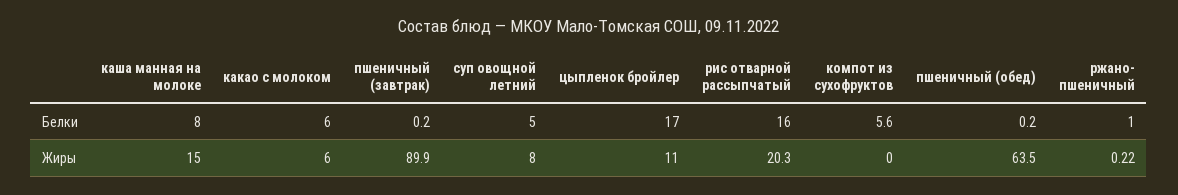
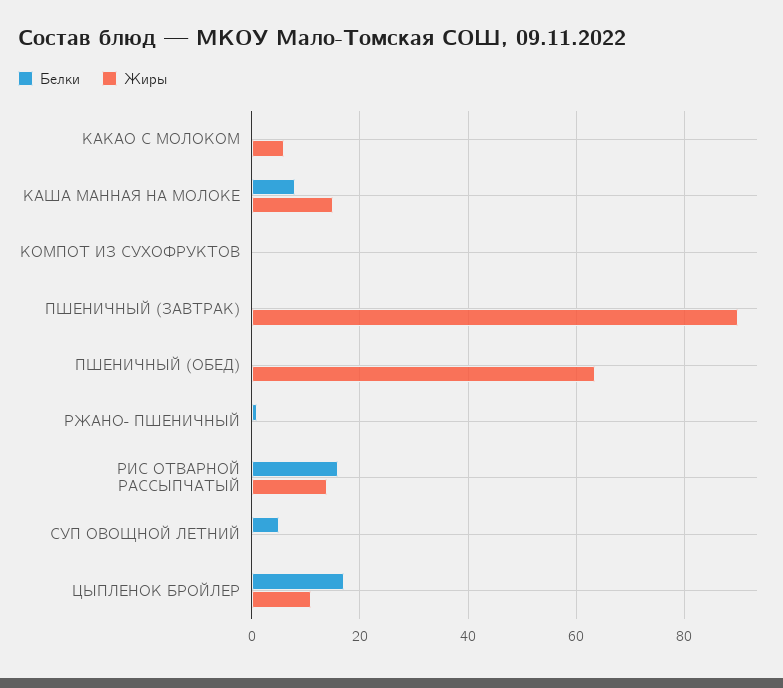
Белки, какао с молоком: 6 -> 0
Белки, компот из сухофруктов: 5.6 -> 0
Жиры, суп овощной летний: 8 -> 0
Жиры, рис отварной рассыпчатый: 20.3 -> 14

